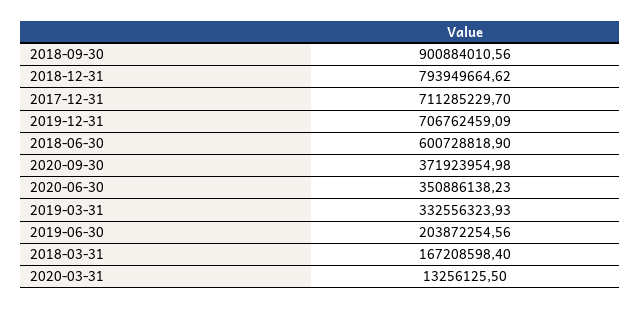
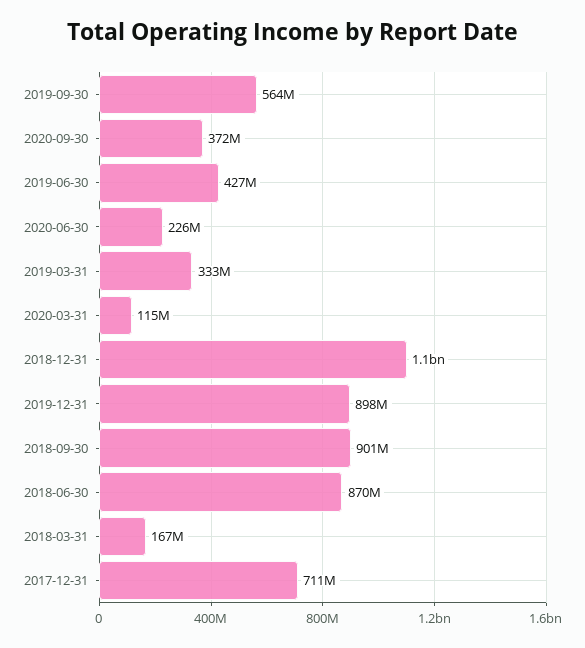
2018-12-31: 793949664.62 -> 1100000000
2019-12-31: 706762459.09 -> 898000000
2018-06-30: 600728818.9 -> 870000000
2020-06-30: 350886138.23 -> 226000000
2019-06-30: 203872254.56 -> 427000000
2020-03-31: 13256125.5 -> 115000000
2019-09-30: none -> 564000000

